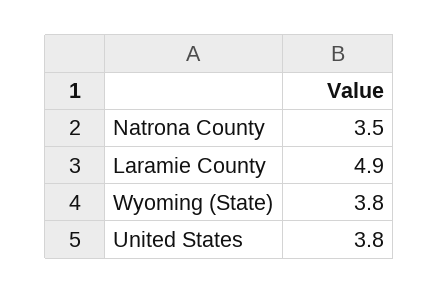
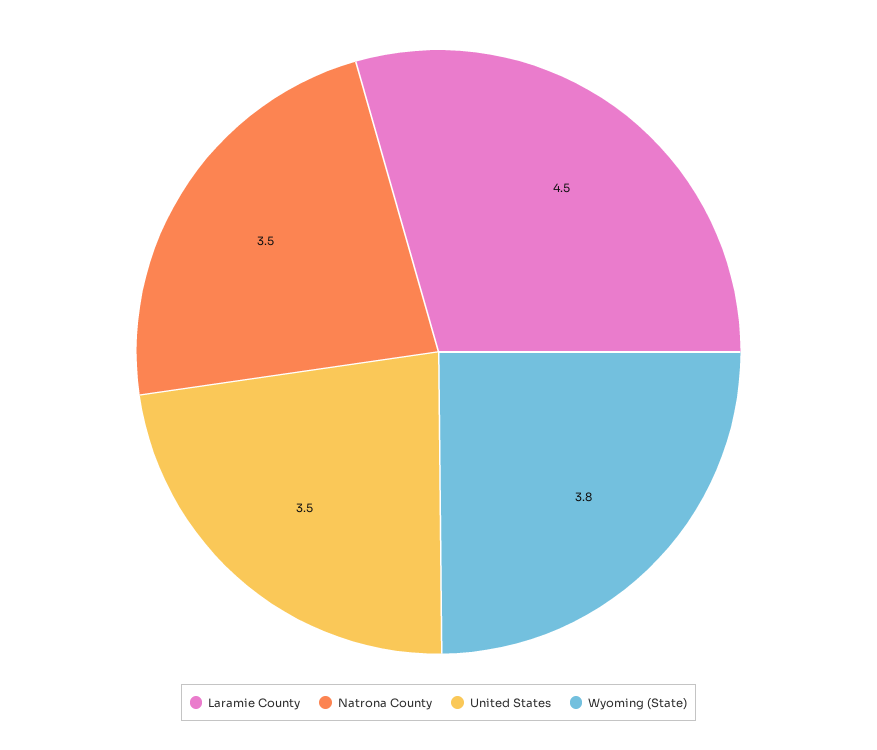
Laramie County: 4.9 -> 4.5
United States: 3.8 -> 3.5

